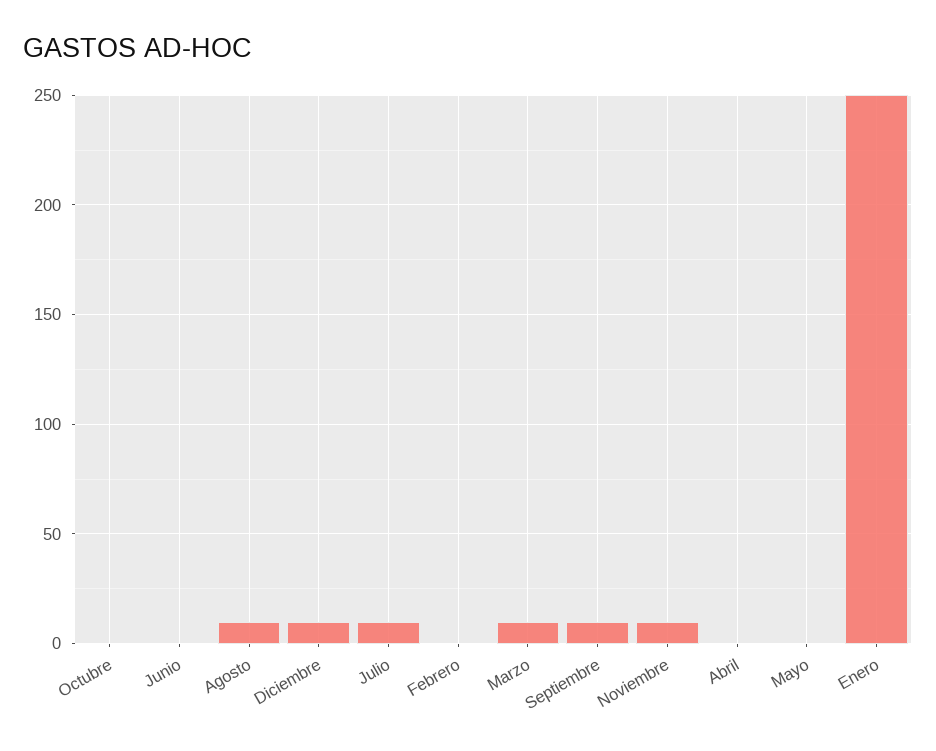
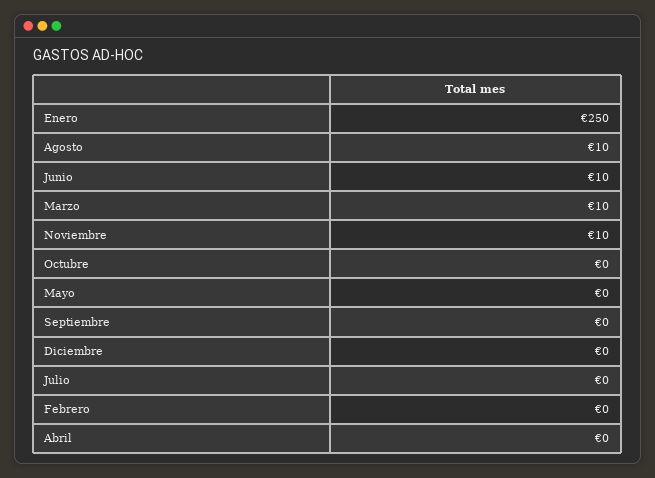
Junio: 0 -> 10
Diciembre: 10 -> 0
Julio: 10 -> 0
Septiembre: 10 -> 0

